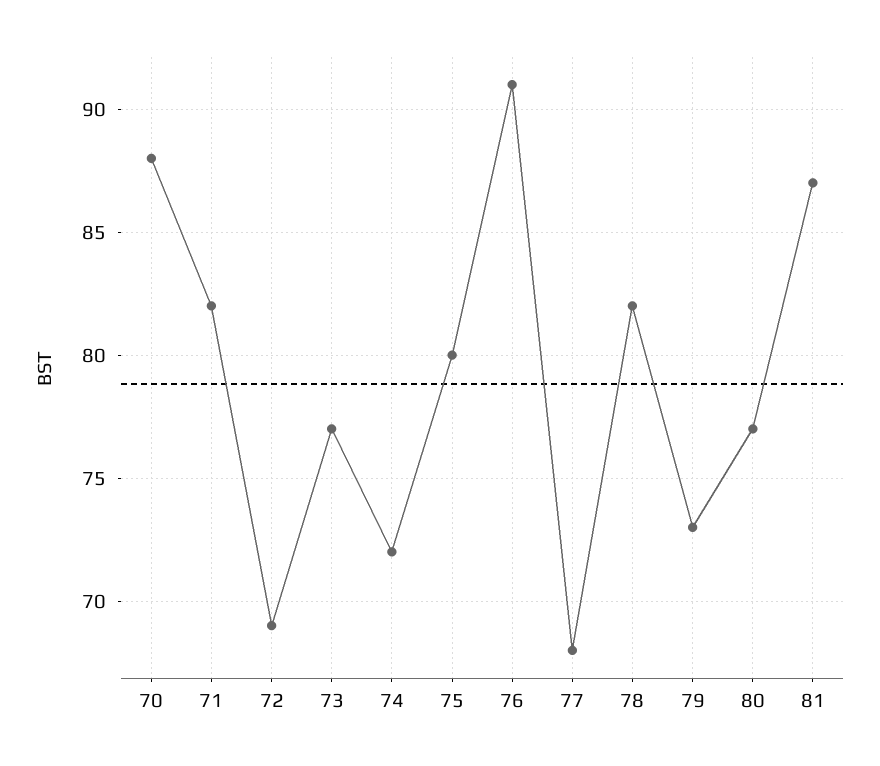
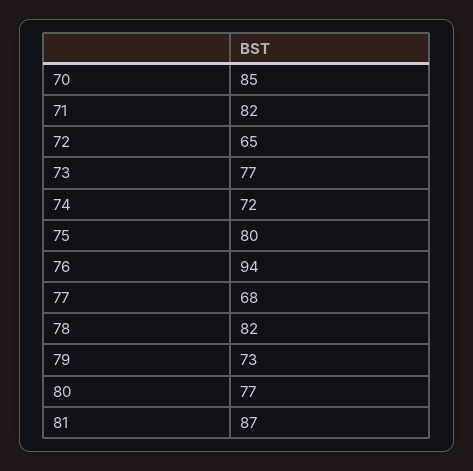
70: 88 -> 85
72: 69 -> 65
76: 91 -> 94

